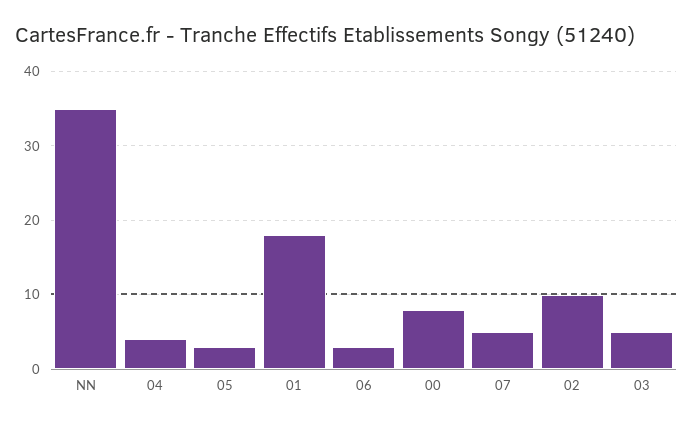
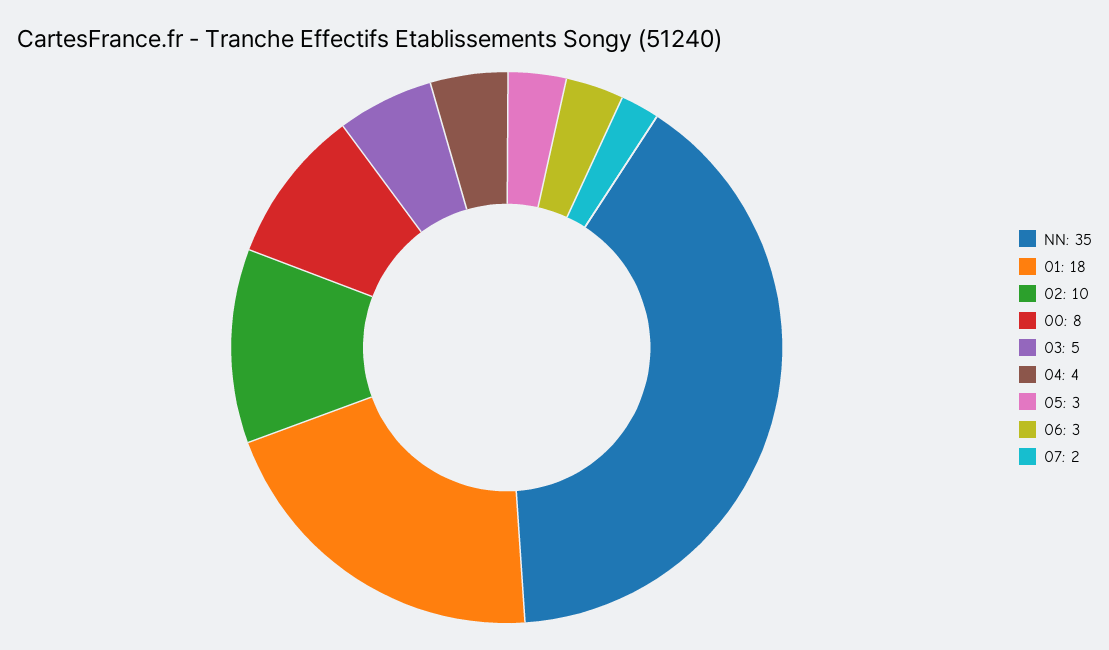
07: 5 -> 2

